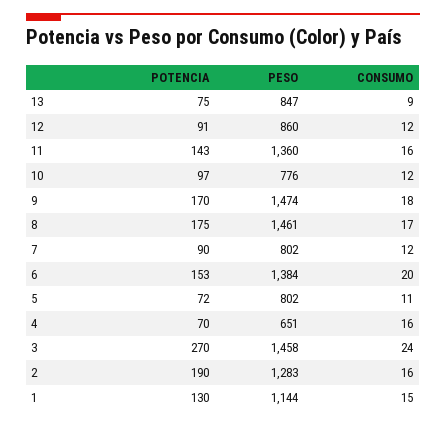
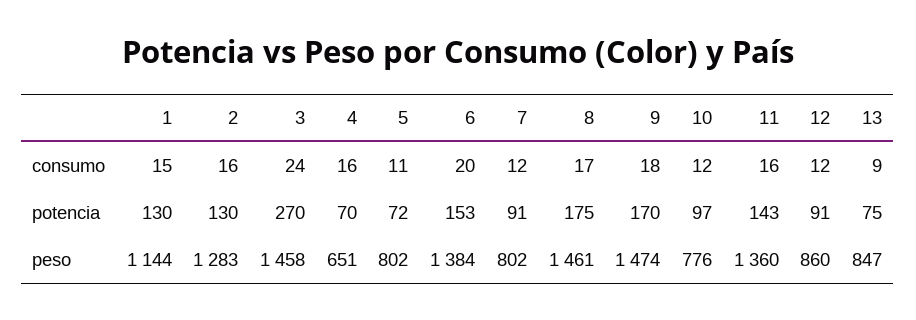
POTENCIA, 7: 90 -> 91
POTENCIA, 2: 190 -> 130

